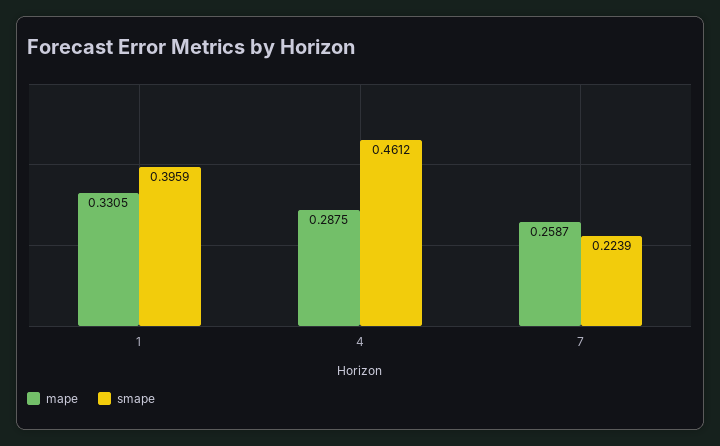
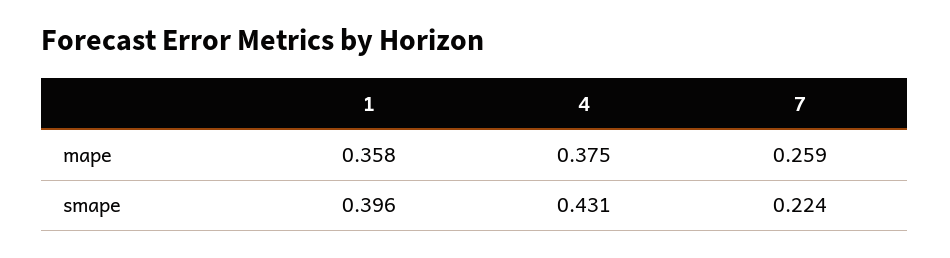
mape, 1: 0.3305 -> 0.358
mape, 4: 0.2875 -> 0.375
smape, 4: 0.4612 -> 0.431

